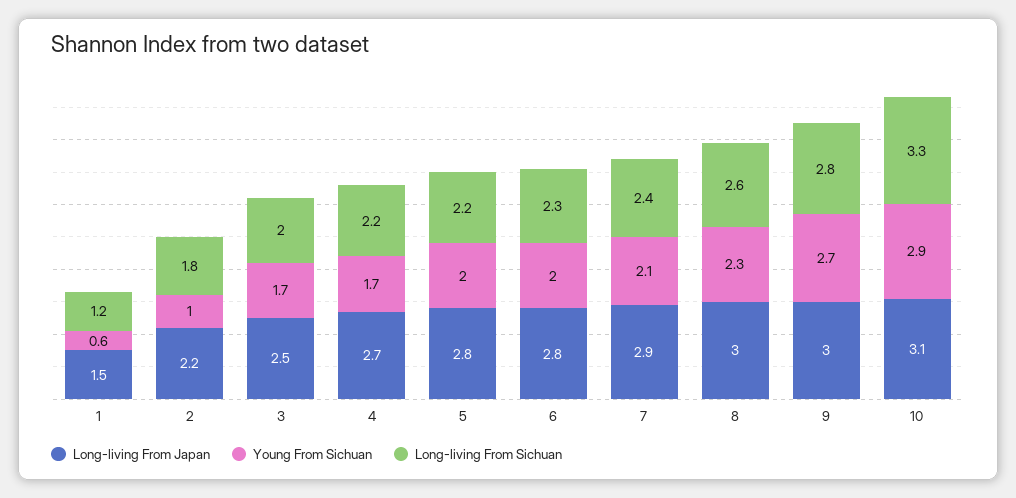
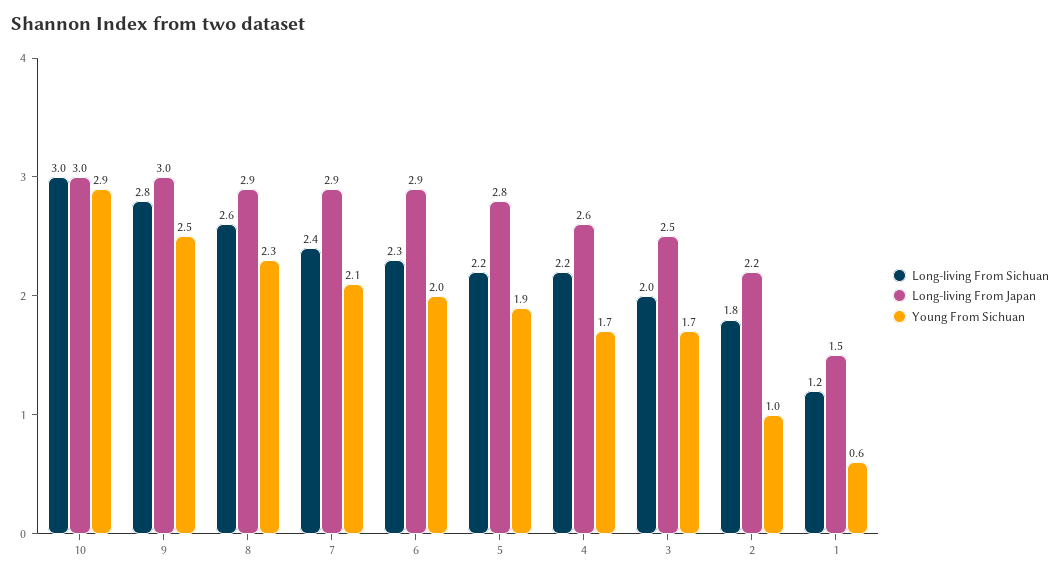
Long-living From Japan, 4: 2.7 -> 2.6
Young From Sichuan, 5: 2 -> 1.9
Long-living From Japan, 6: 2.8 -> 2.9
Long-living From Japan, 8: 3 -> 2.9
Young From Sichuan, 9: 2.7 -> 2.5
Long-living From Japan, 10: 3.1 -> 3
Long-living From Sichuan, 10: 3.3 -> 3

